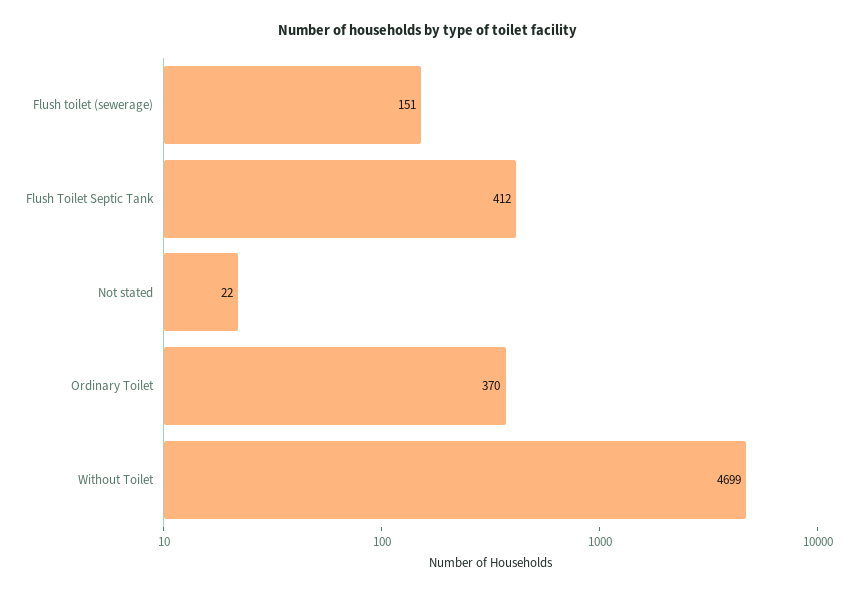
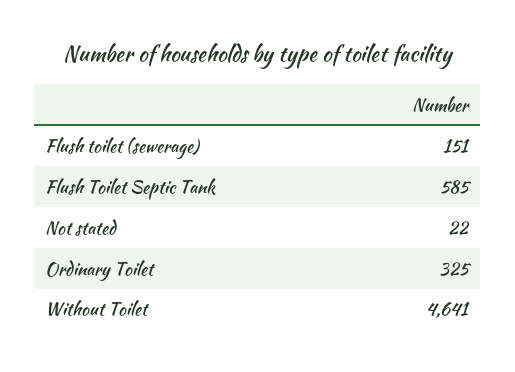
Flush Toilet Septic Tank: 412 -> 585
Ordinary Toilet: 370 -> 325
Without Toilet: 4699 -> 4641

